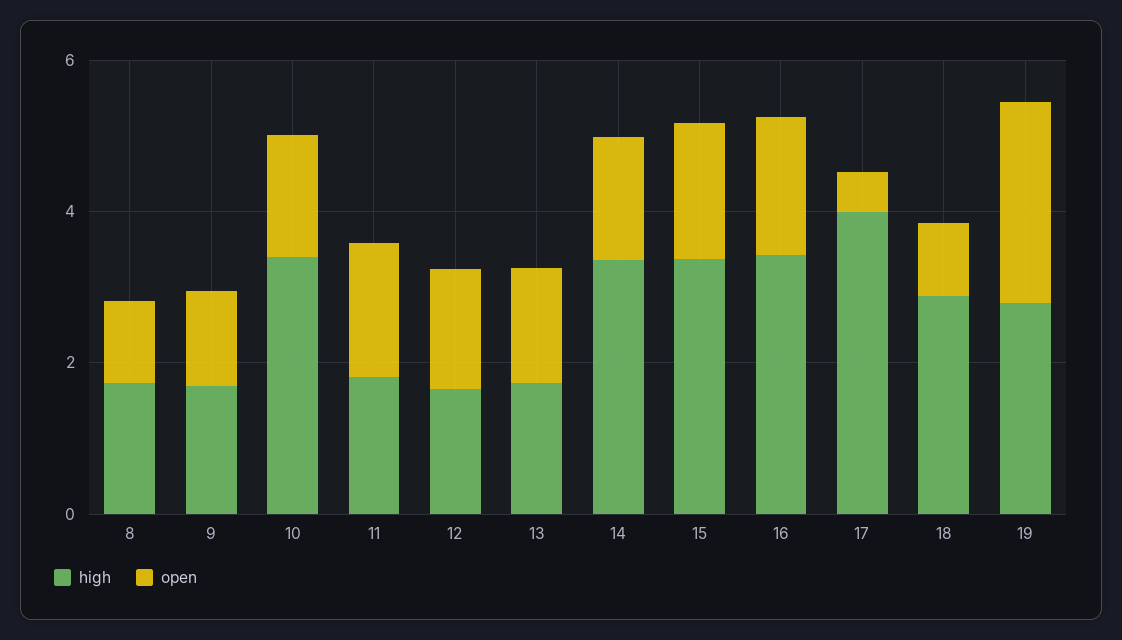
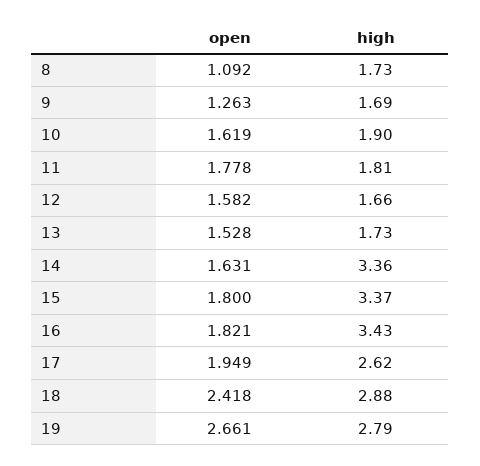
high, 10: 3.5 -> 1.9
high, 17: 4 -> 2.62
open, 17: 0.5 -> 1.949
open, 18: 1 -> 2.418

